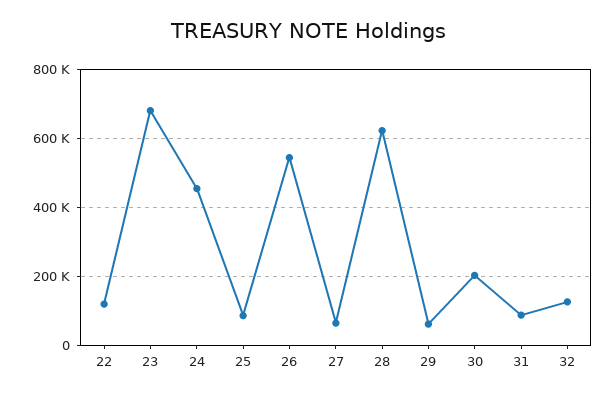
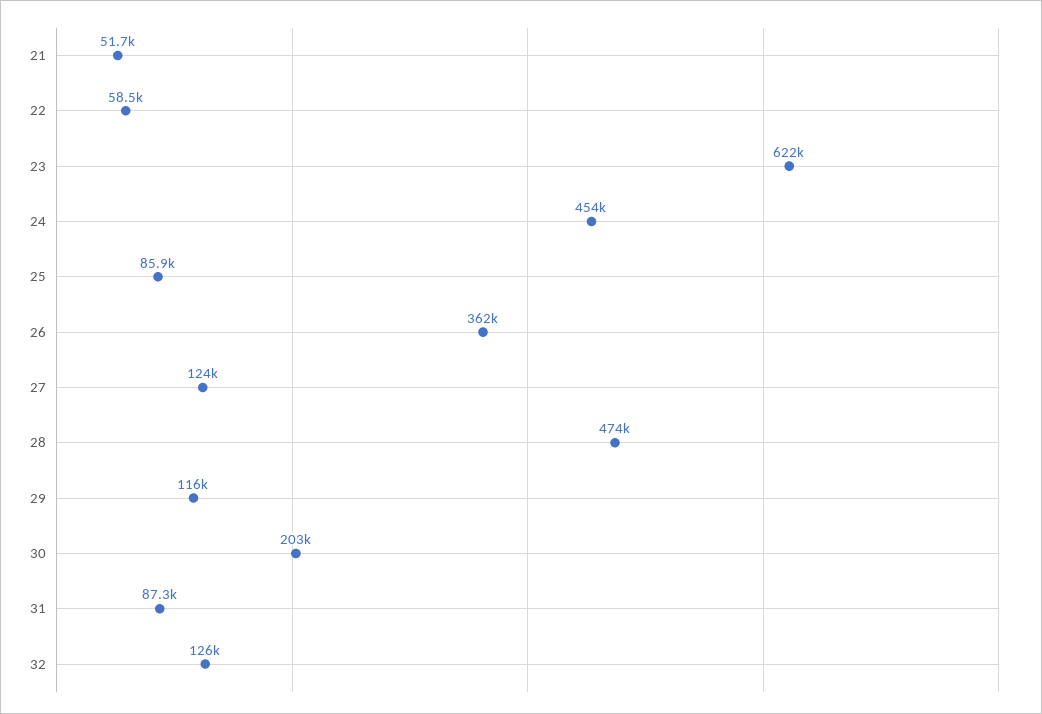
22: 120000 -> 58500
23: 680000 -> 622000
26: 540000 -> 362000
27: 60000 -> 124000
28: 620000 -> 474000
29: 60000 -> 116000
21: none -> 51700

